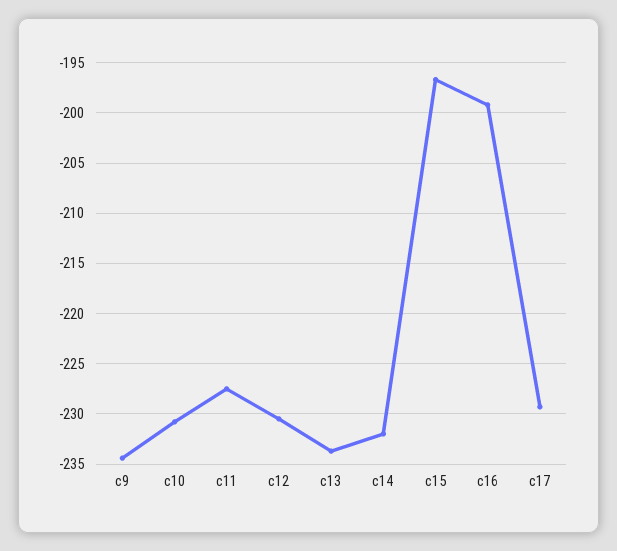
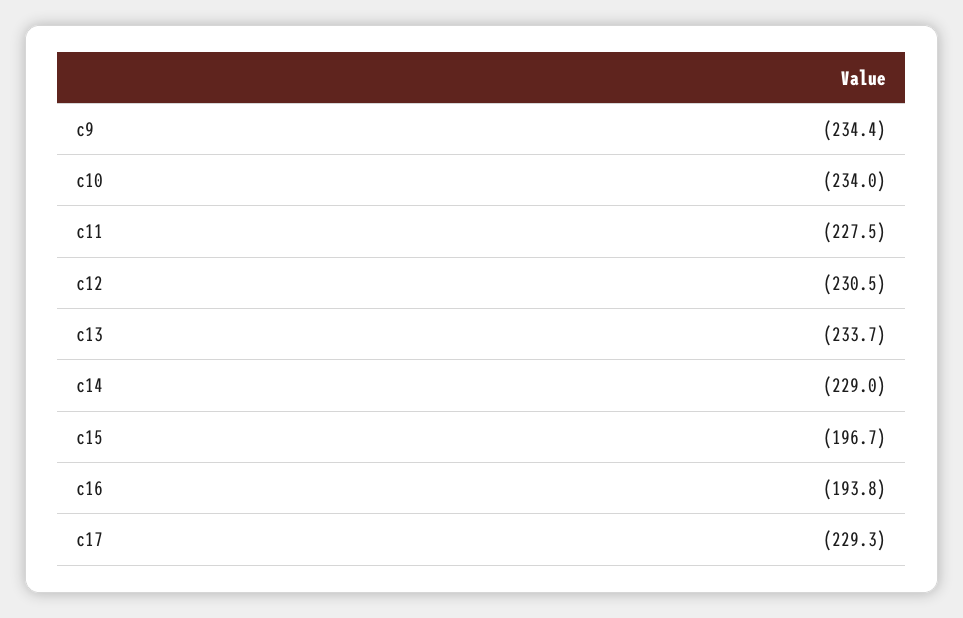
c10: -231 -> -234
c14: -232 -> -229
c16: -199 -> -193.8

